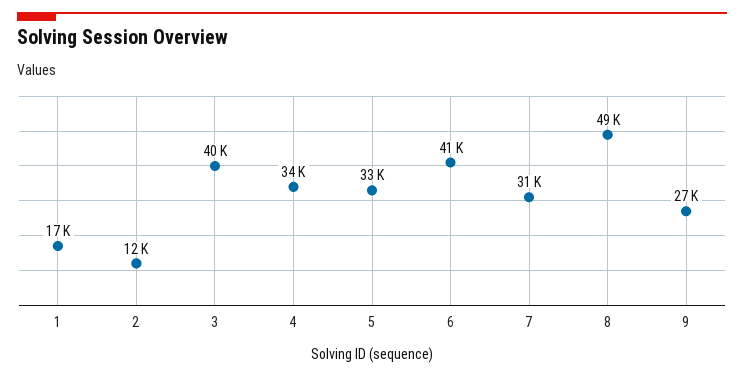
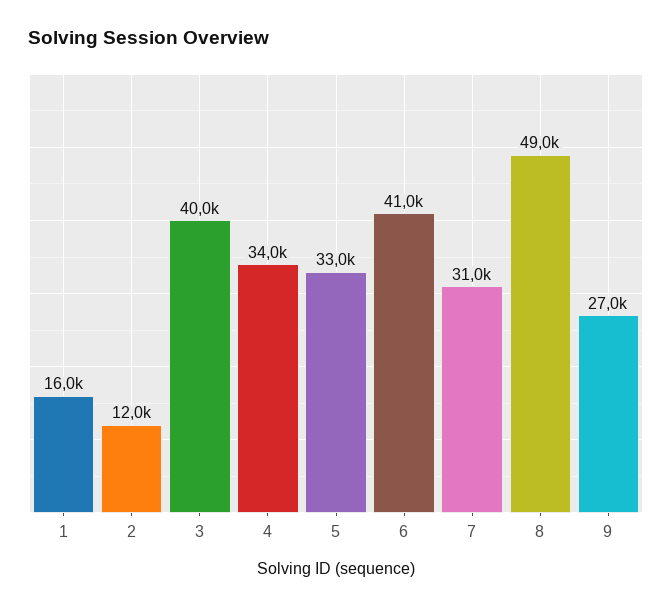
1: 17000 -> 16000

